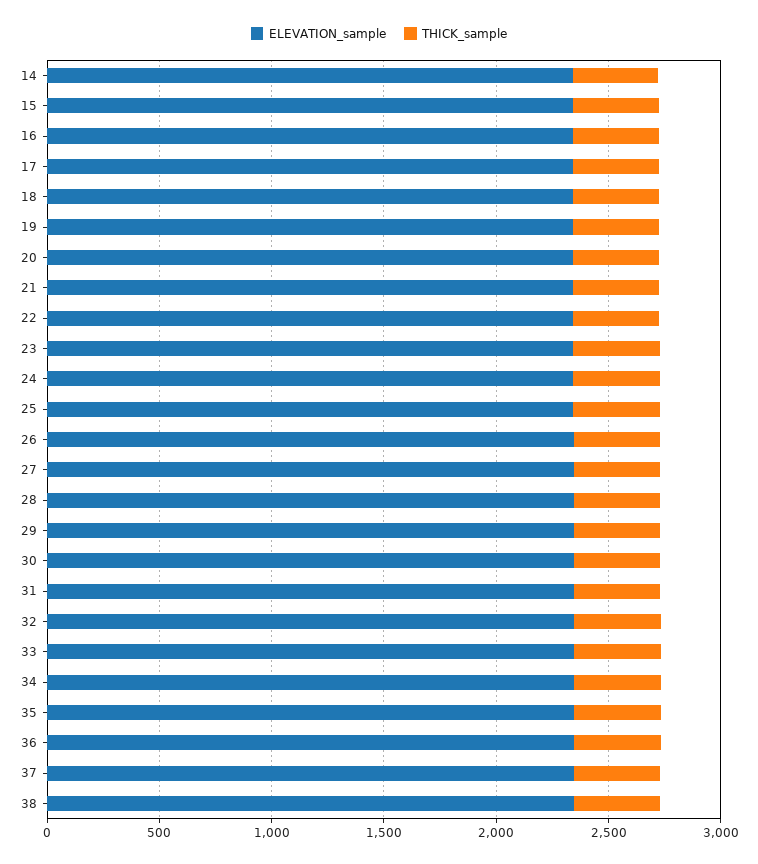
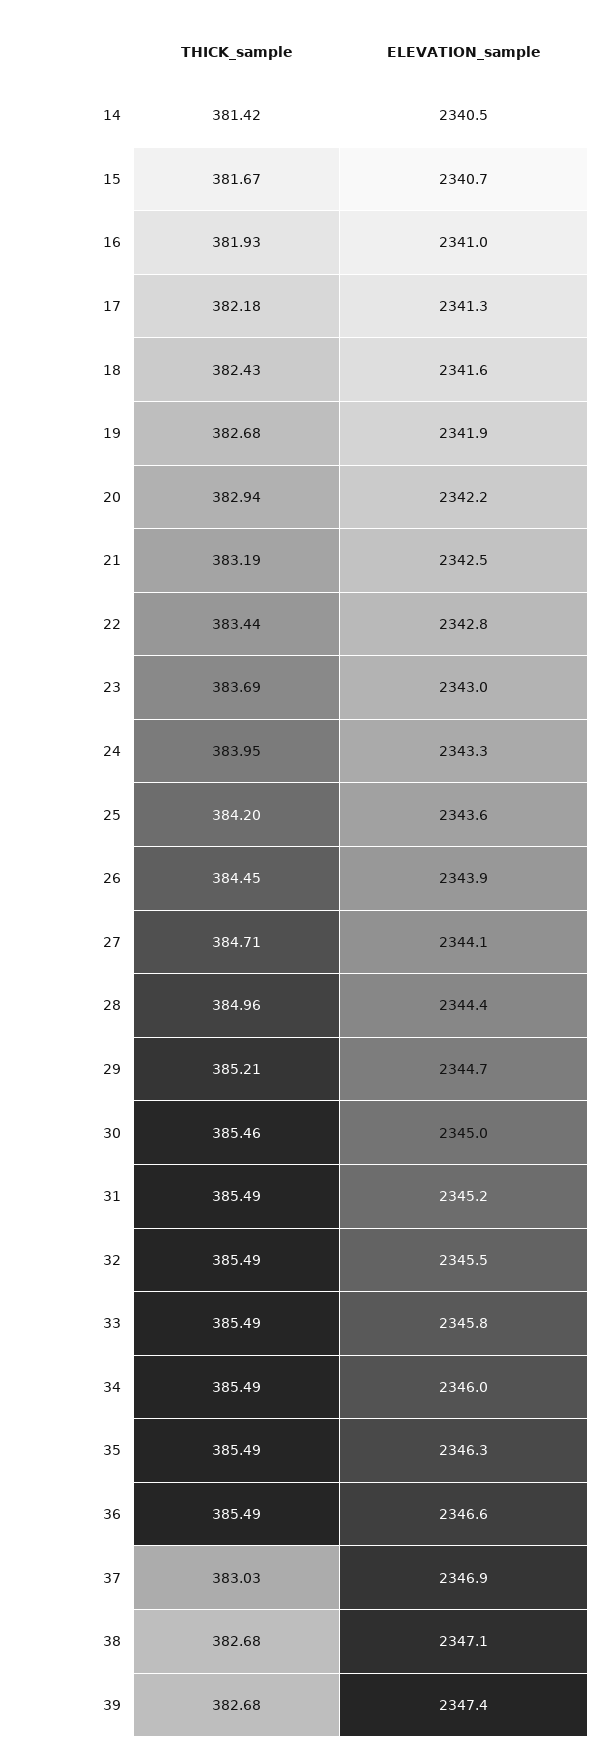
THICK_sample, 39: none -> 382.68
ELEVATION_sample, 39: none -> 2347.4

